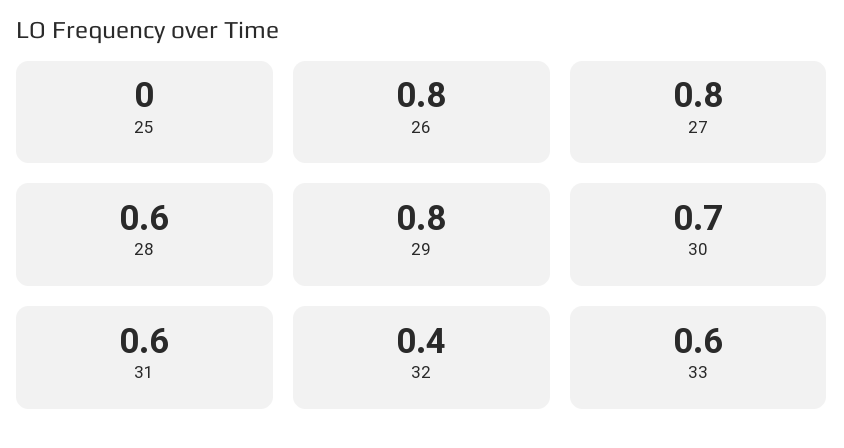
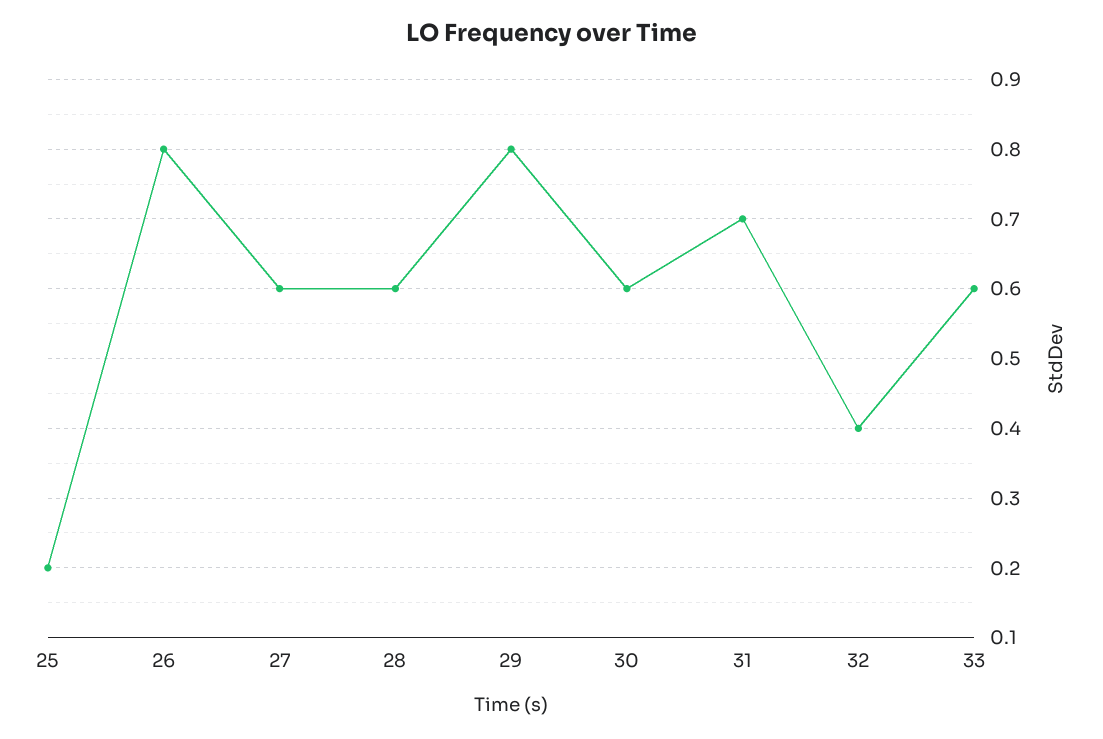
25: 0 -> 0.2
27: 0.8 -> 0.6
30: 0.7 -> 0.6
31: 0.6 -> 0.7

